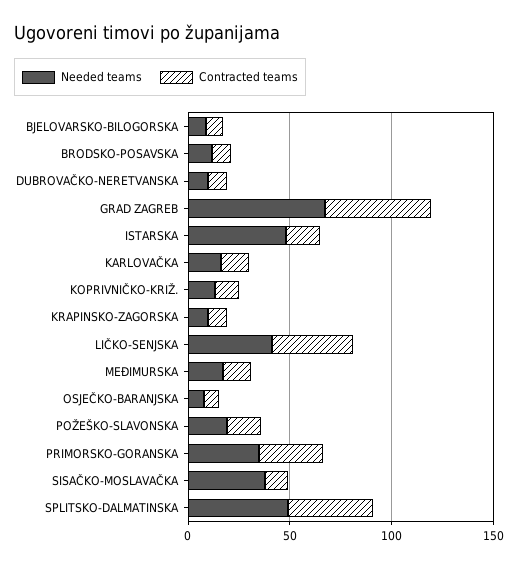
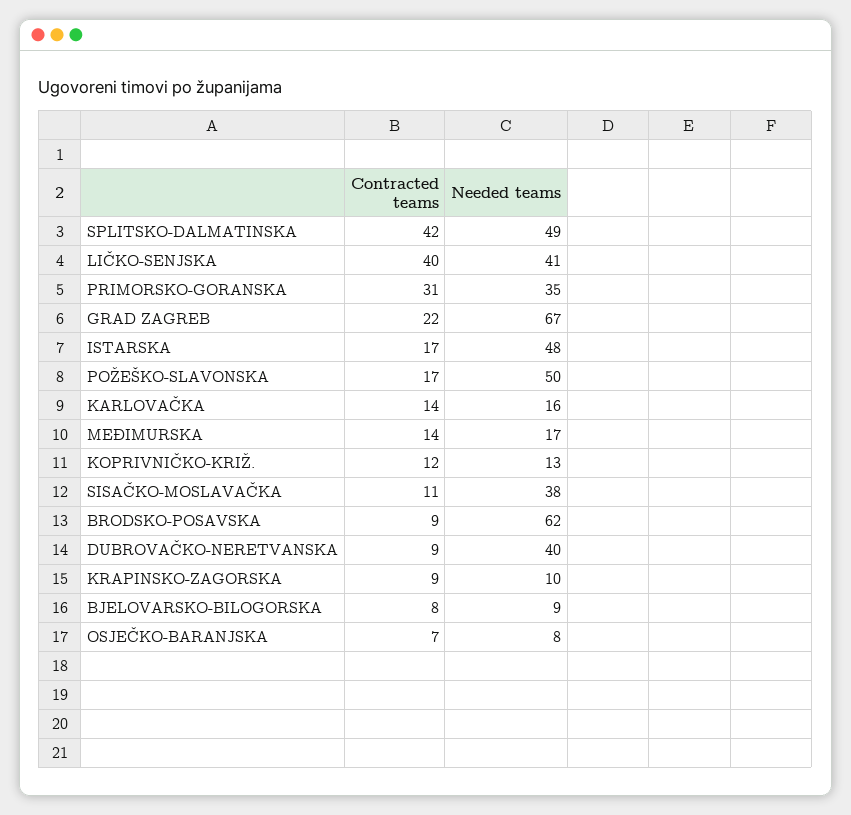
Needed teams, BRODSKO-POSAVSKA: 10 -> 62
Needed teams, DUBROVAČKO-NERETVANSKA: 10 -> 40
Contracted teams, GRAD ZAGREB: 50 -> 22
Needed teams, POŽEŠKO-SLAVONSKA: 20 -> 50

